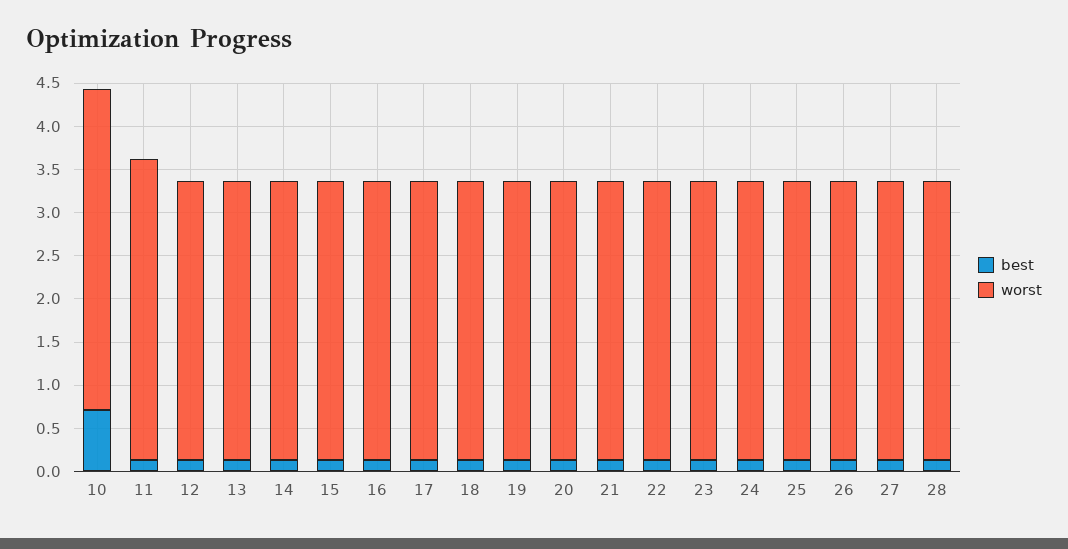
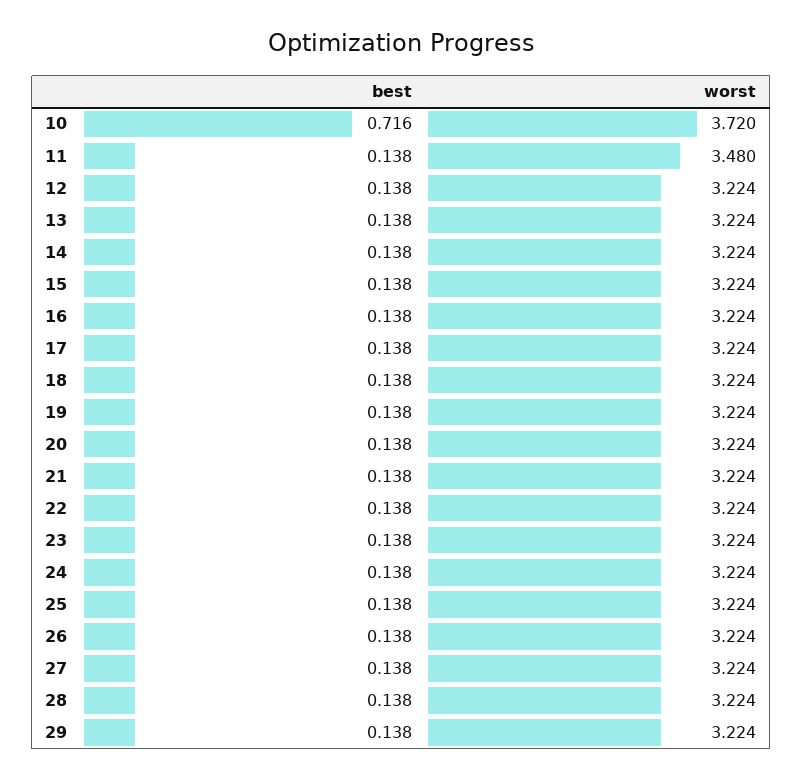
best, 29: none -> 0.138
worst, 29: none -> 3.224

